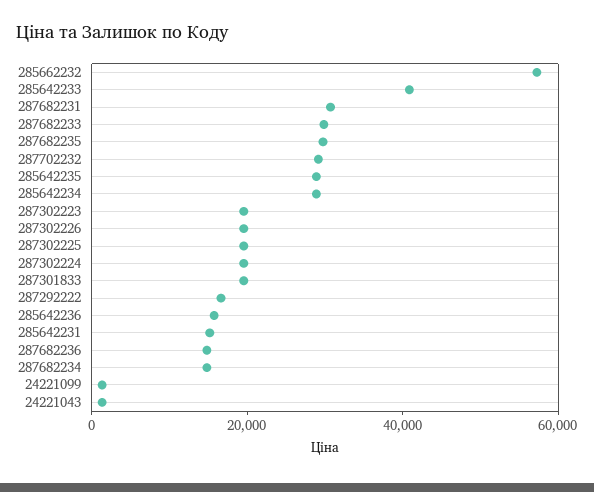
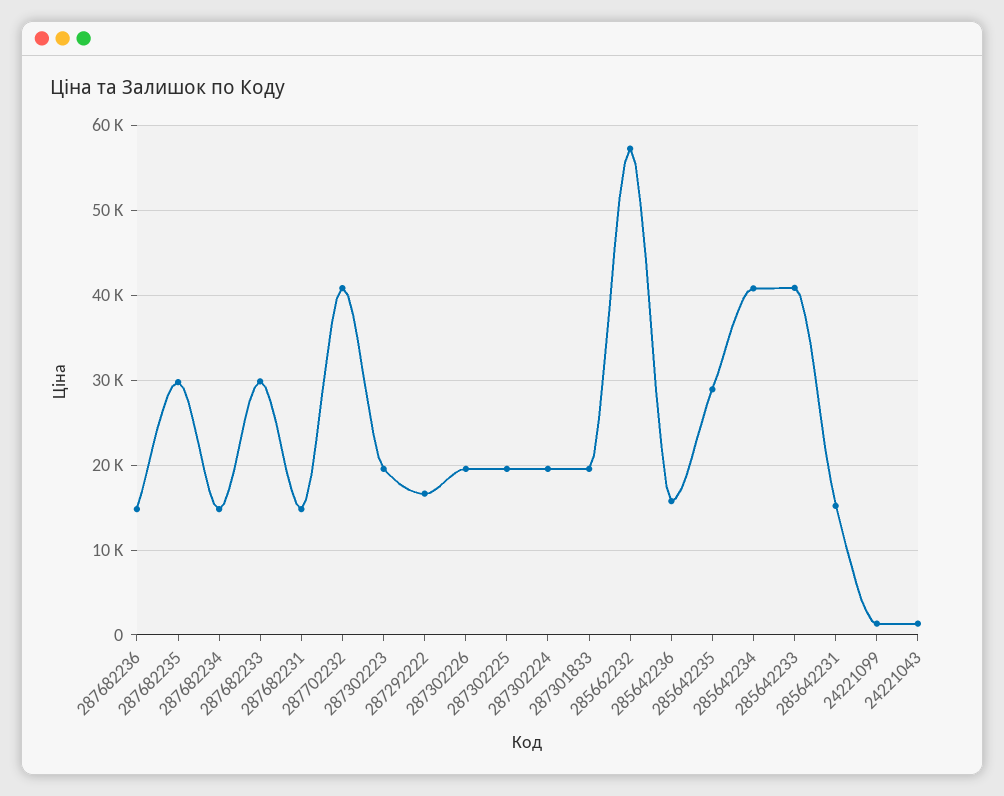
287682231: 30000 -> 15000
287702232: 30000 -> 41000
285642234: 30000 -> 41000

